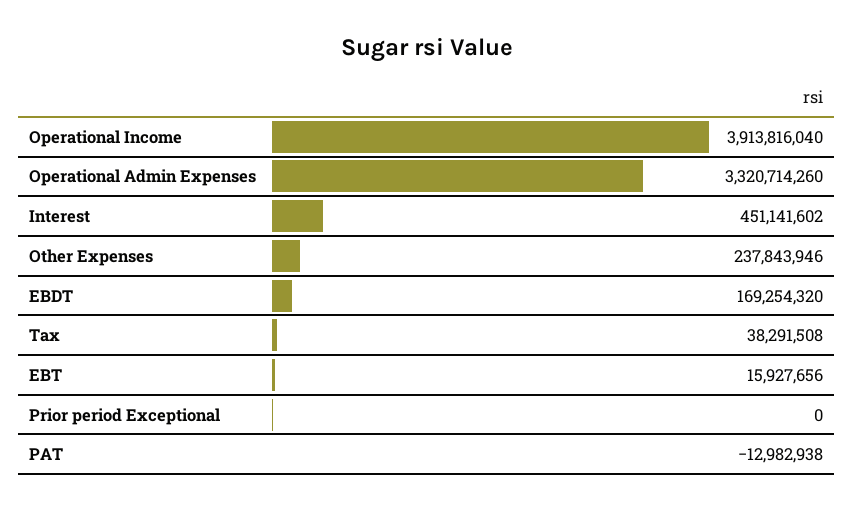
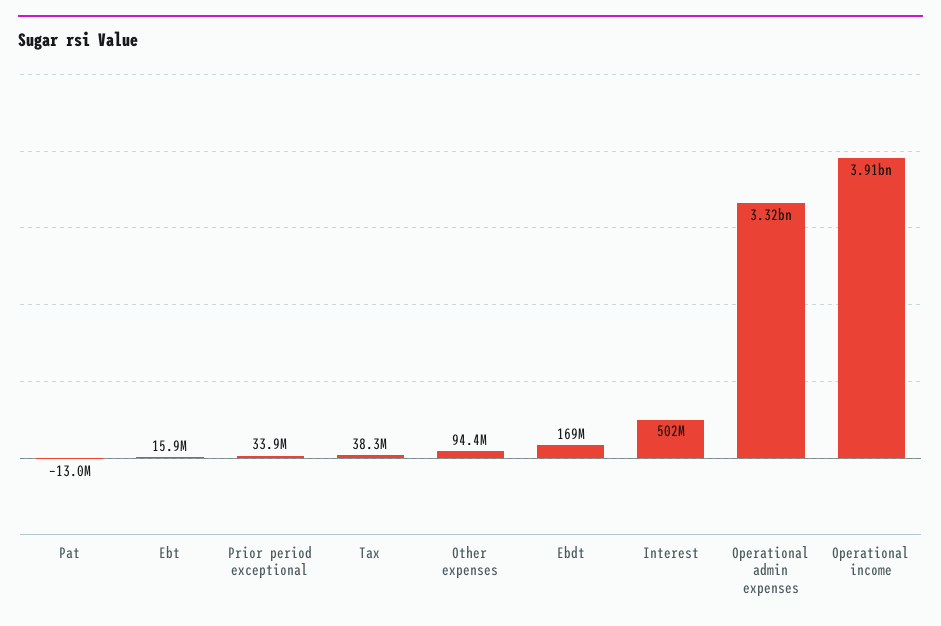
Interest: 451141602 -> 502000000
Other Expenses: 237843946 -> 94400000
Prior period Exceptional: 0 -> 33900000

